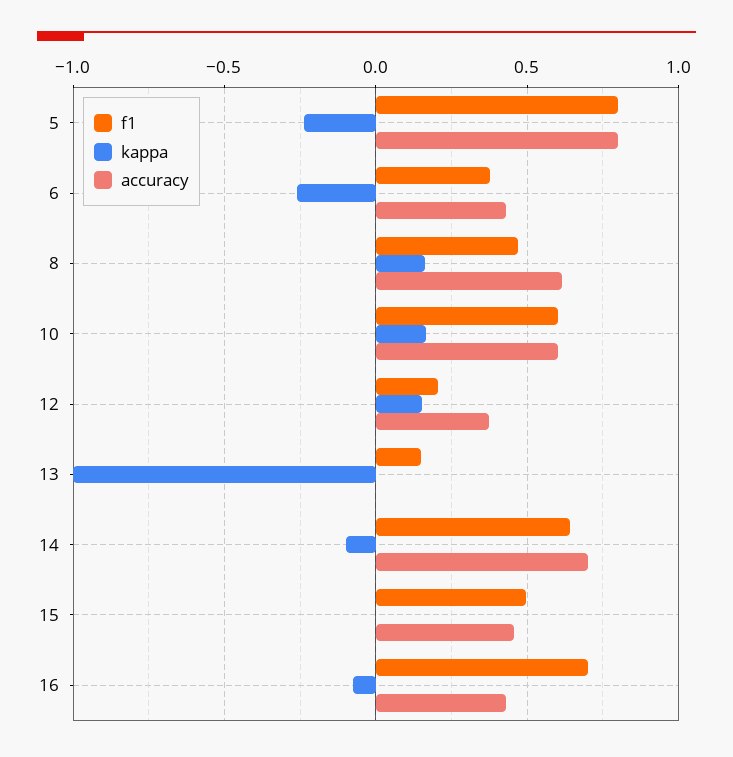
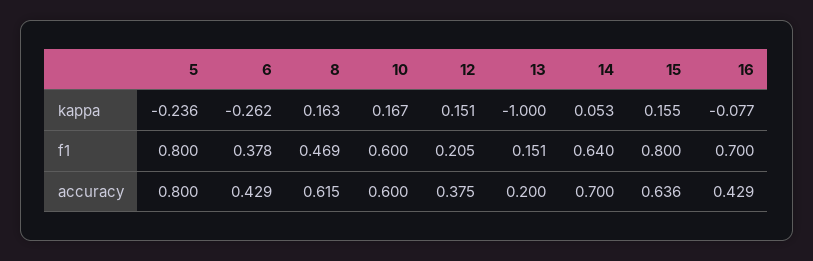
accuracy, 13: 0 -> 0.2
kappa, 14: -0.1 -> 0.053
f1, 15: 0.5 -> 0.8
kappa, 15: 0 -> 0.155
accuracy, 15: 0.45 -> 0.636

